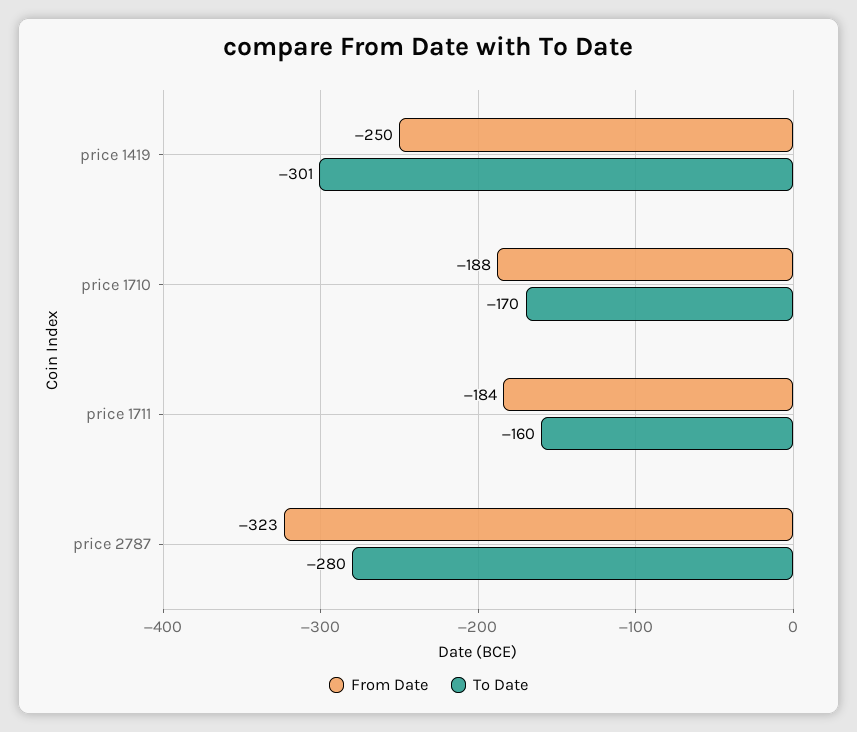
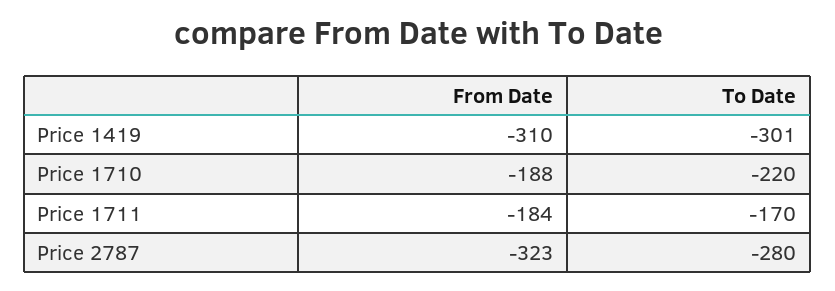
From Date, price 1419: -250 -> -310
To Date, price 1710: -170 -> -220
To Date, price 1711: -160 -> -170

